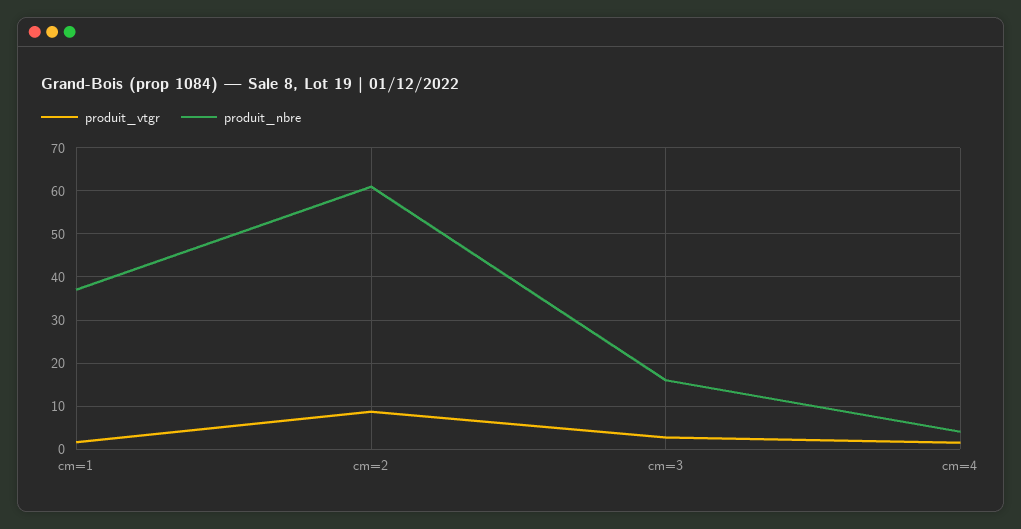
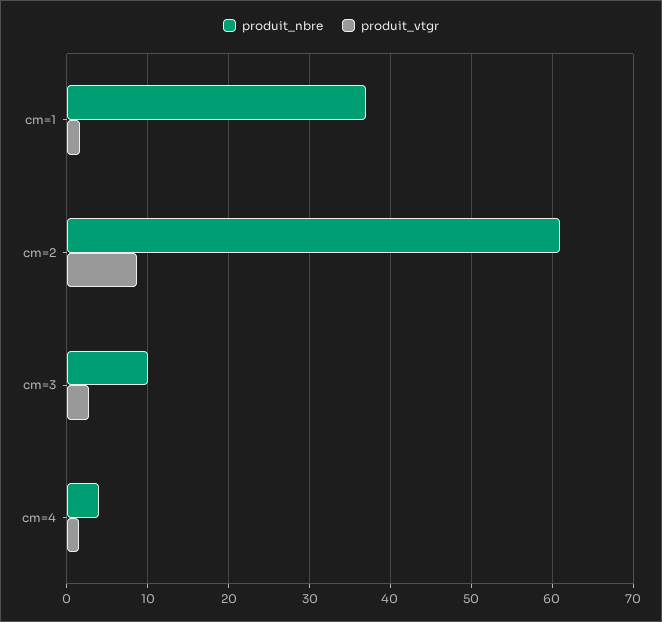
produit_nbre, cm=3: 16 -> 10

